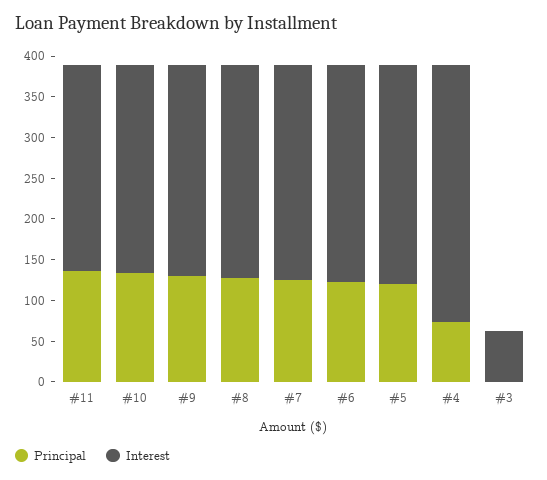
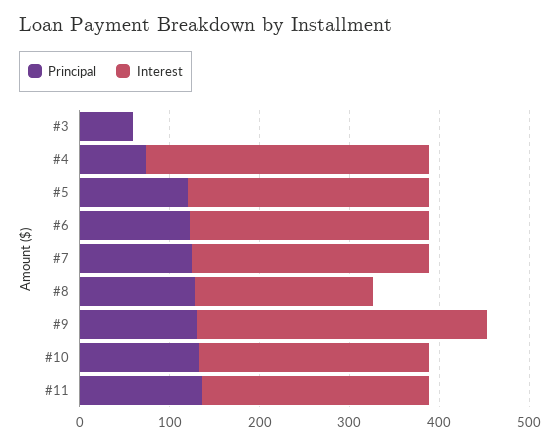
Interest, #9: 260 -> 320
Interest, #8: 260 -> 200
Principal, #3: 0 -> 60
Interest, #3: 60 -> 0

